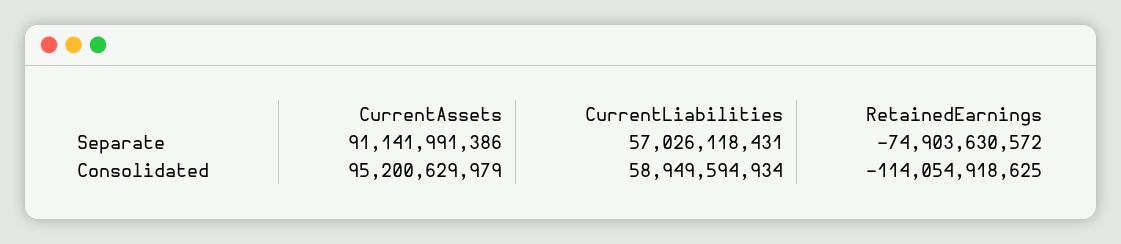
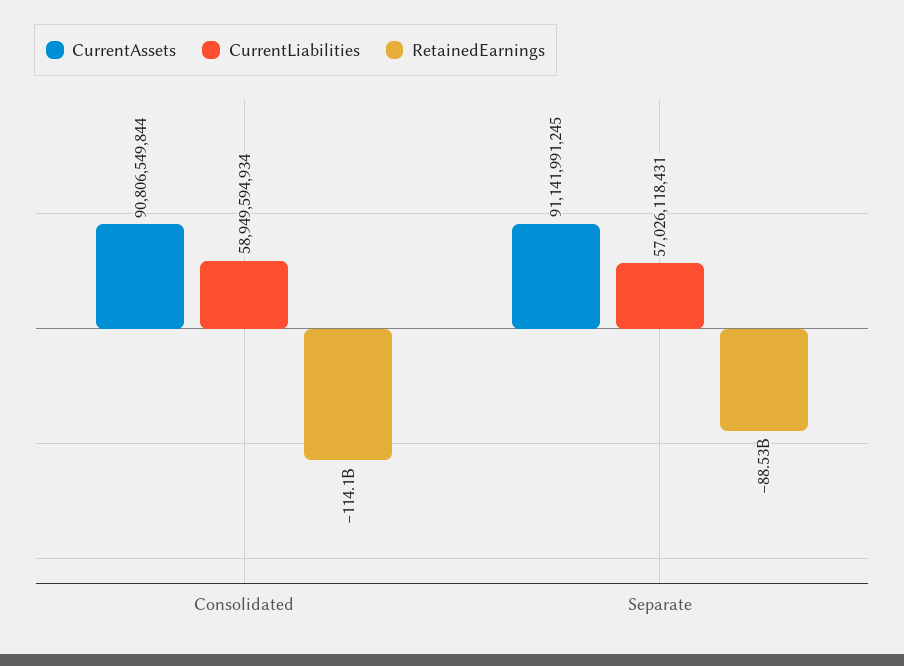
CurrentAssets, Separate: 91141991386 -> 91141991245
RetainedEarnings, Separate: -74903630572 -> -88530000000
CurrentAssets, Consolidated: 95200629979 -> 90806549844

